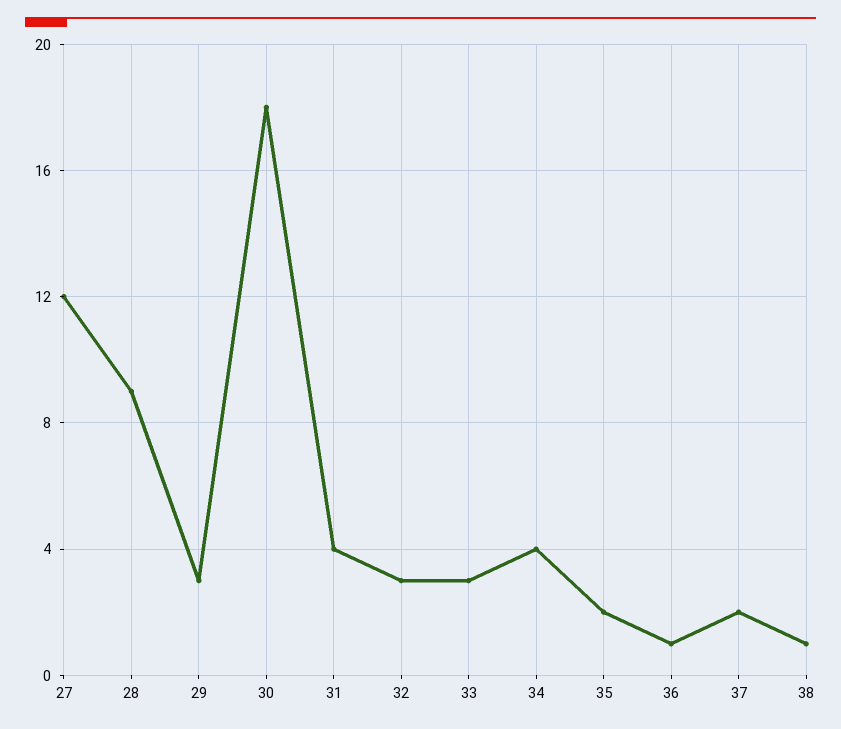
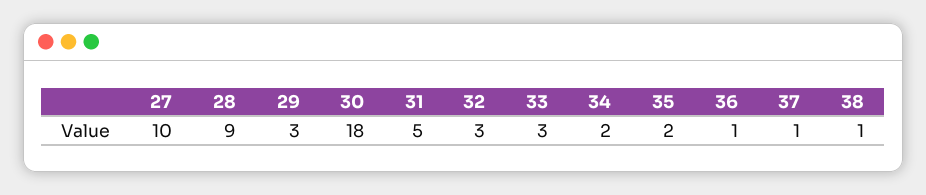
27: 12 -> 10
31: 4 -> 5
34: 4 -> 2
37: 2 -> 1

